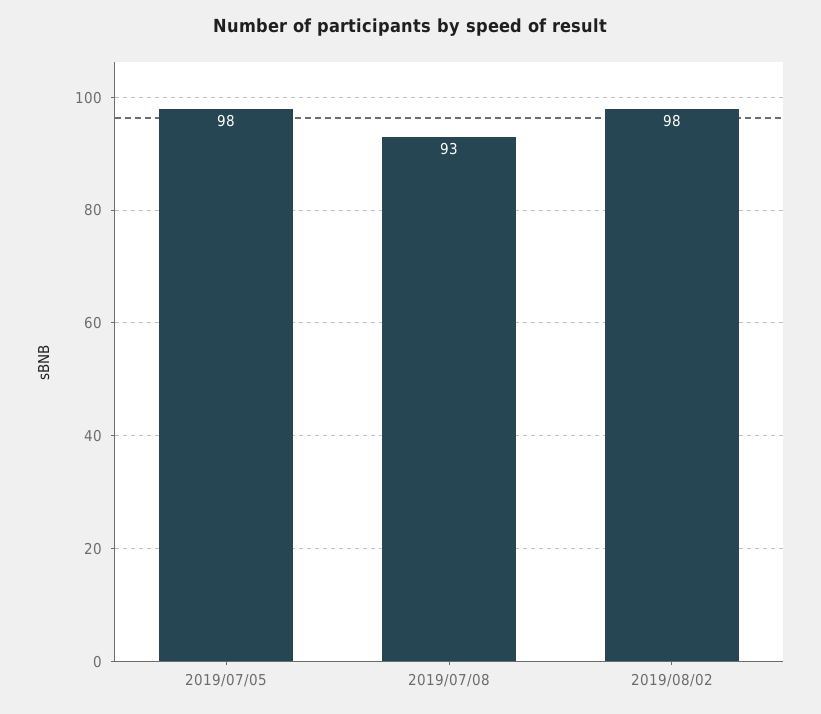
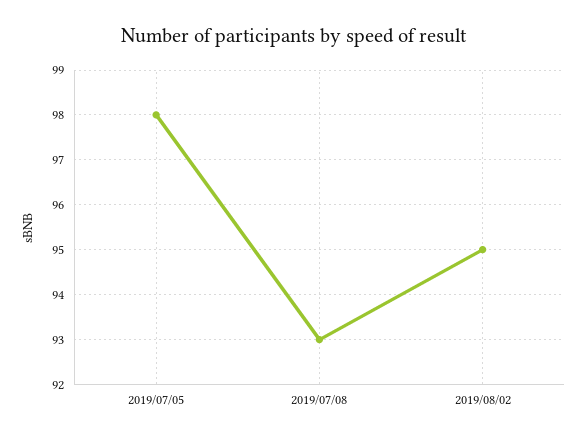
2019/08/02: 98 -> 95

